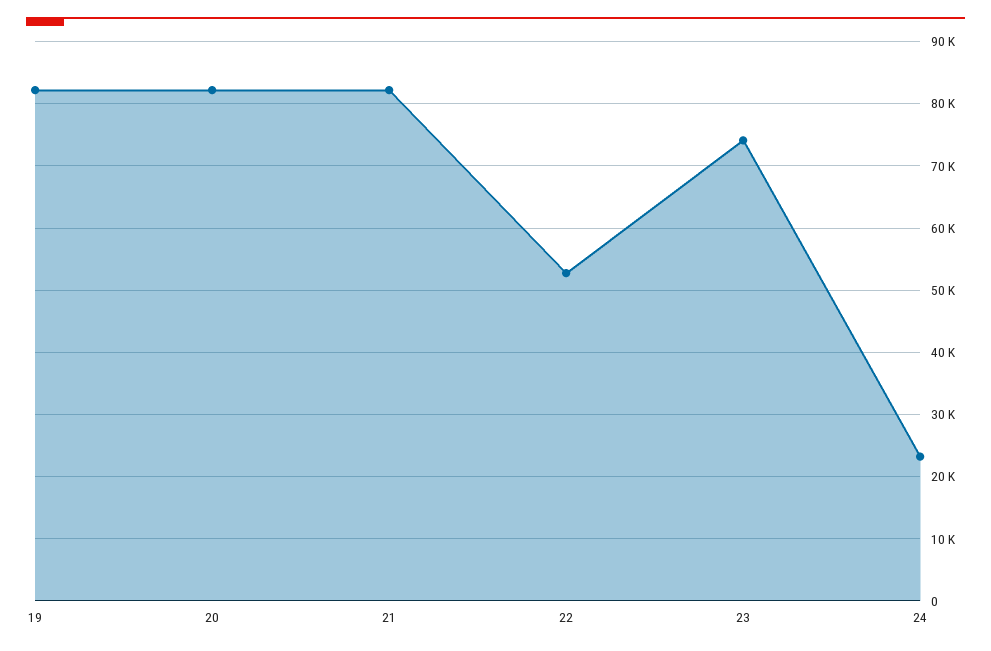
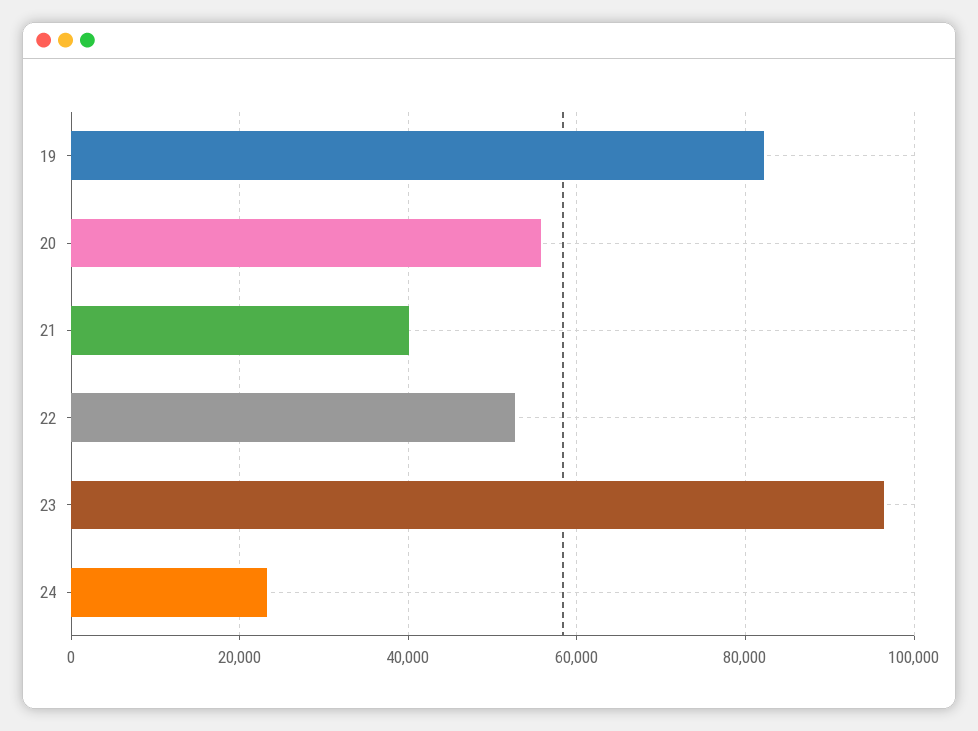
20: 82000 -> 56000
21: 82000 -> 40000
23: 74000 -> 96000

